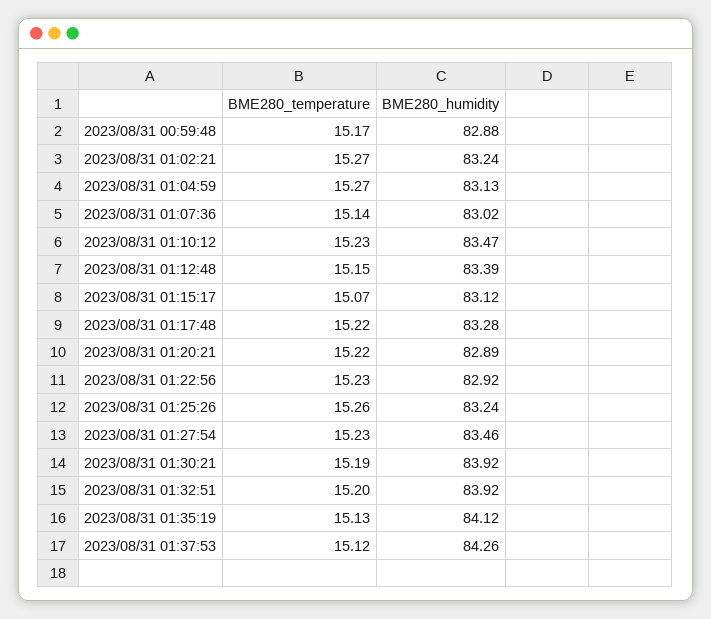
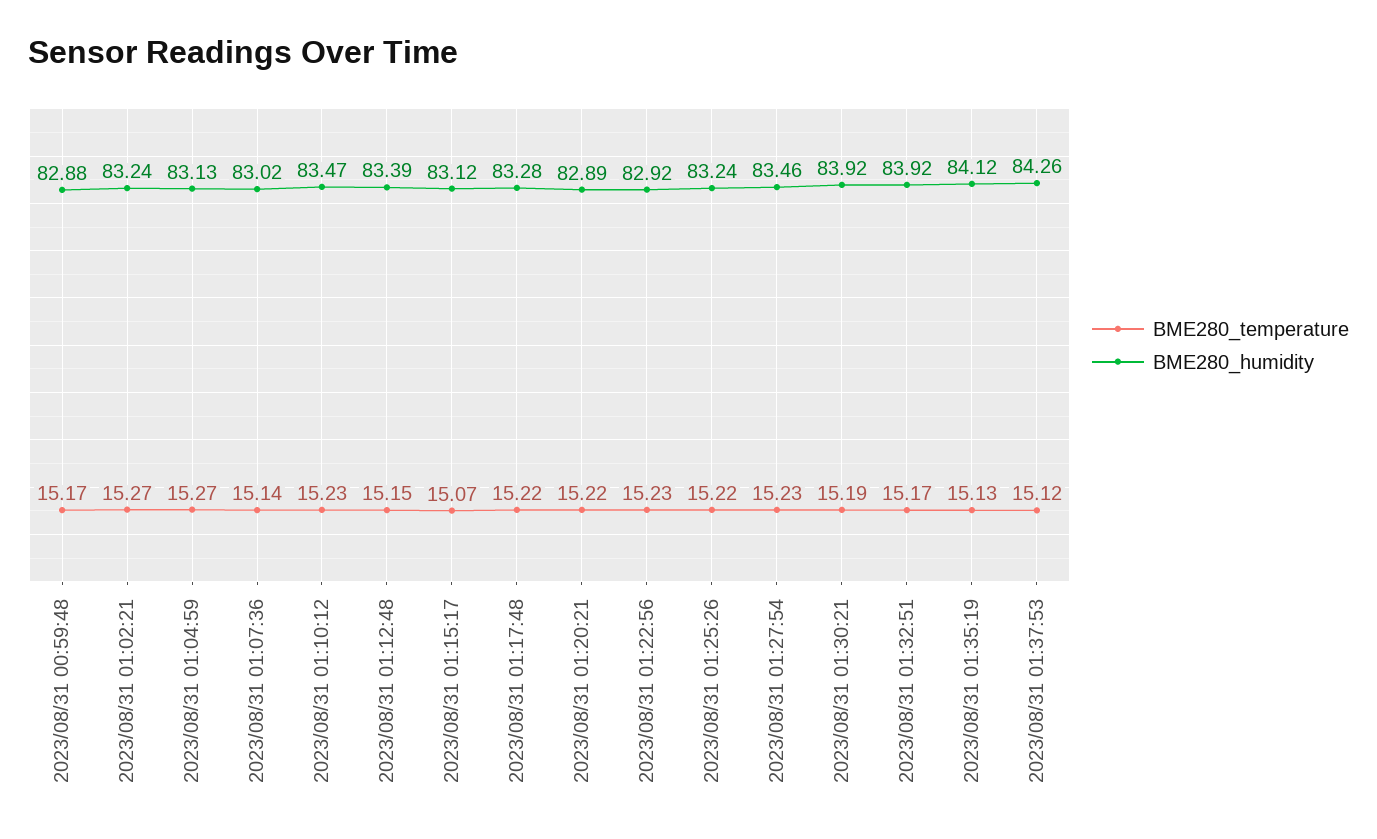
BME280_temperature, 2023/08/31 01:25:26: 15.26 -> 15.22
BME280_temperature, 2023/08/31 01:32:51: 15.2 -> 15.17

